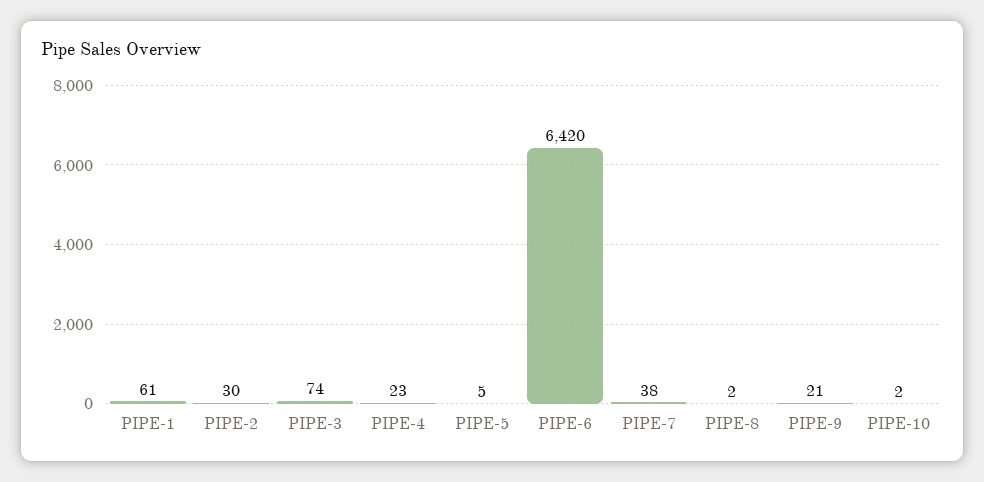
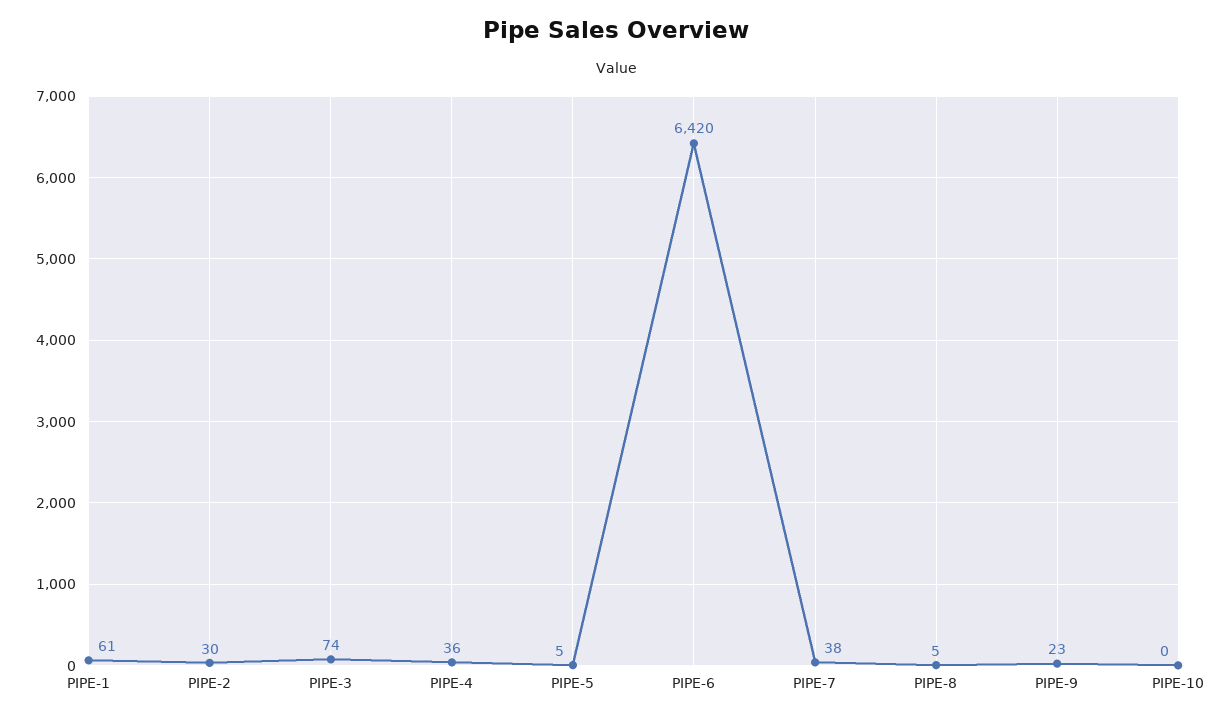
PIPE-4: 23 -> 36
PIPE-8: 2 -> 5
PIPE-9: 21 -> 23
PIPE-10: 2 -> 0

